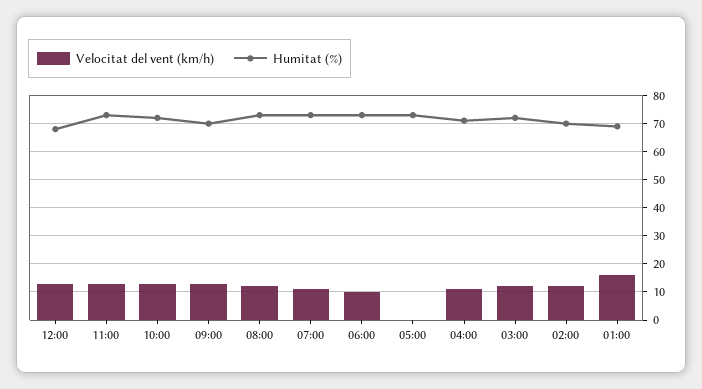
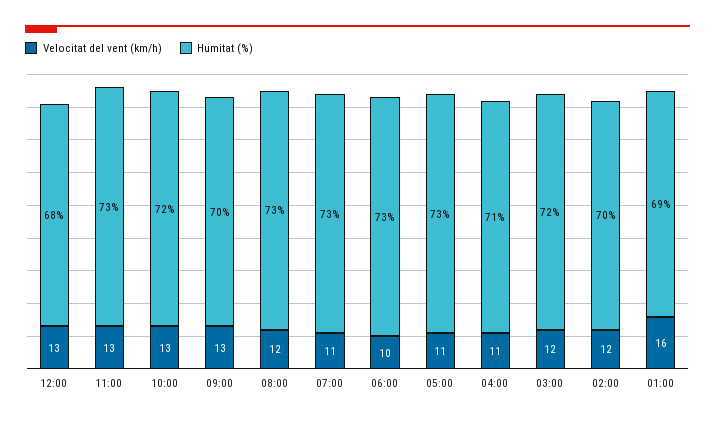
Velocitat del vent (km/h), 05:00: 0 -> 11

